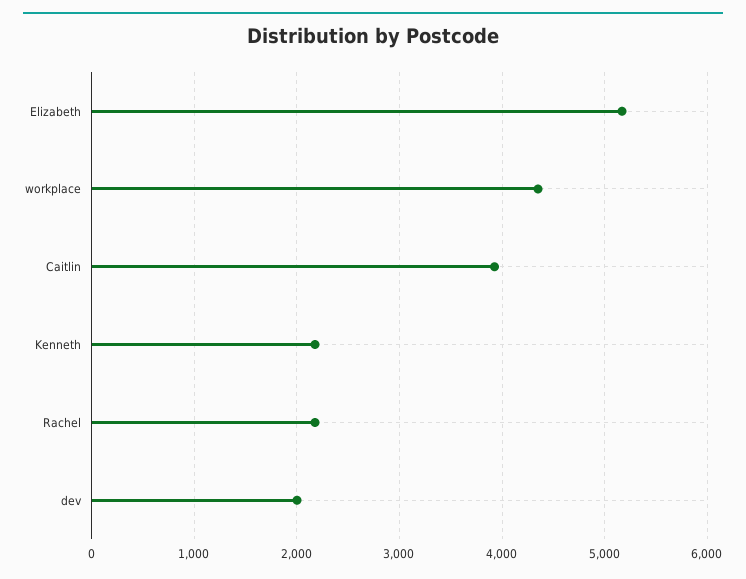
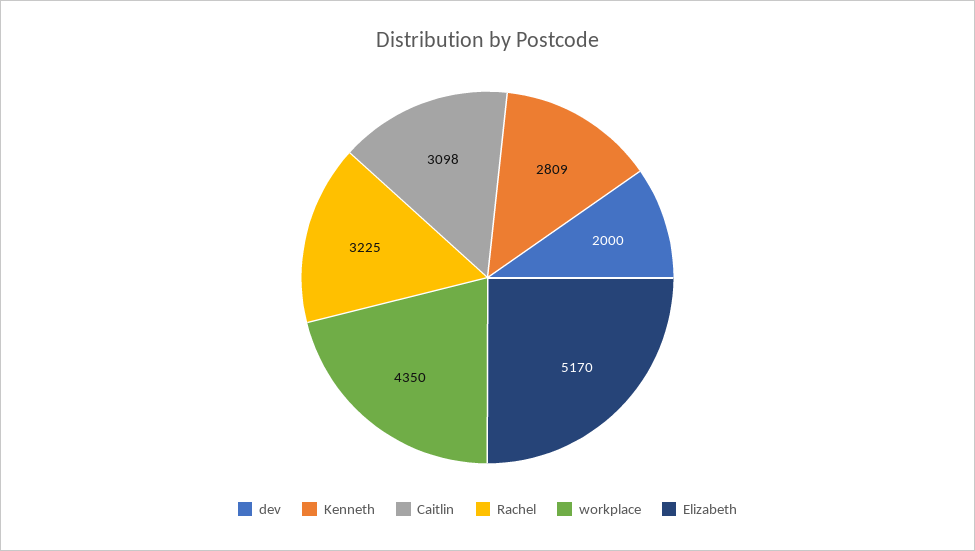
Caitlin: 3900 -> 3098
Kenneth: 2200 -> 2809
Rachel: 2200 -> 3225

